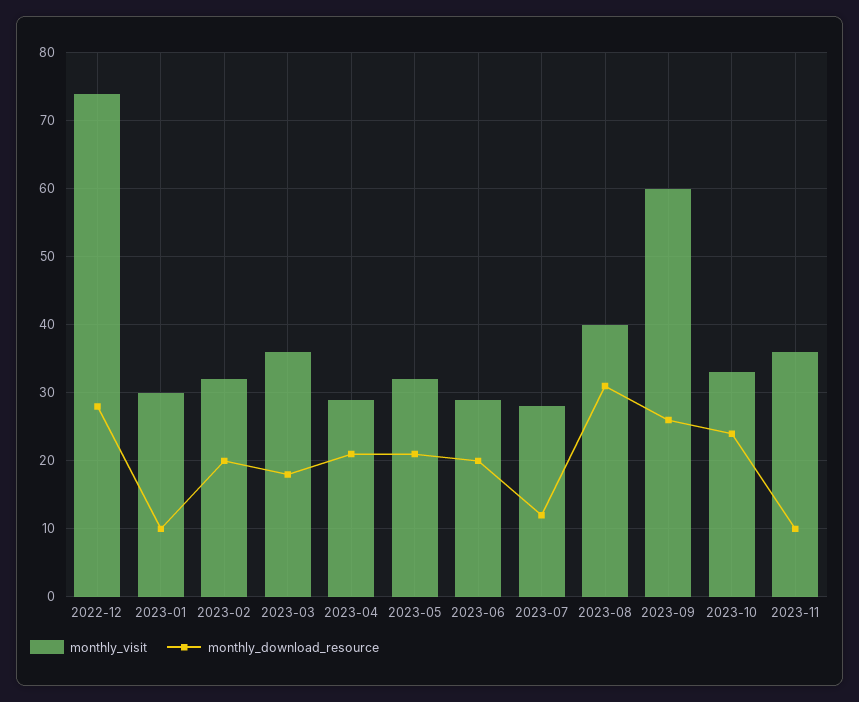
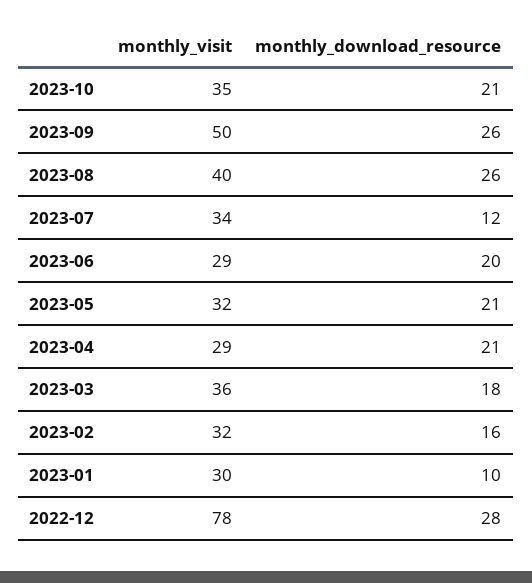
monthly_visit, 2022-12: 74 -> 78
monthly_download_resource, 2023-02: 20 -> 16
monthly_visit, 2023-07: 28 -> 34
monthly_download_resource, 2023-08: 31 -> 26
monthly_visit, 2023-09: 60 -> 50
monthly_visit, 2023-10: 33 -> 35
monthly_download_resource, 2023-10: 24 -> 21
monthly_visit, 2023-11: 36 -> none
monthly_download_resource, 2023-11: 10 -> none

